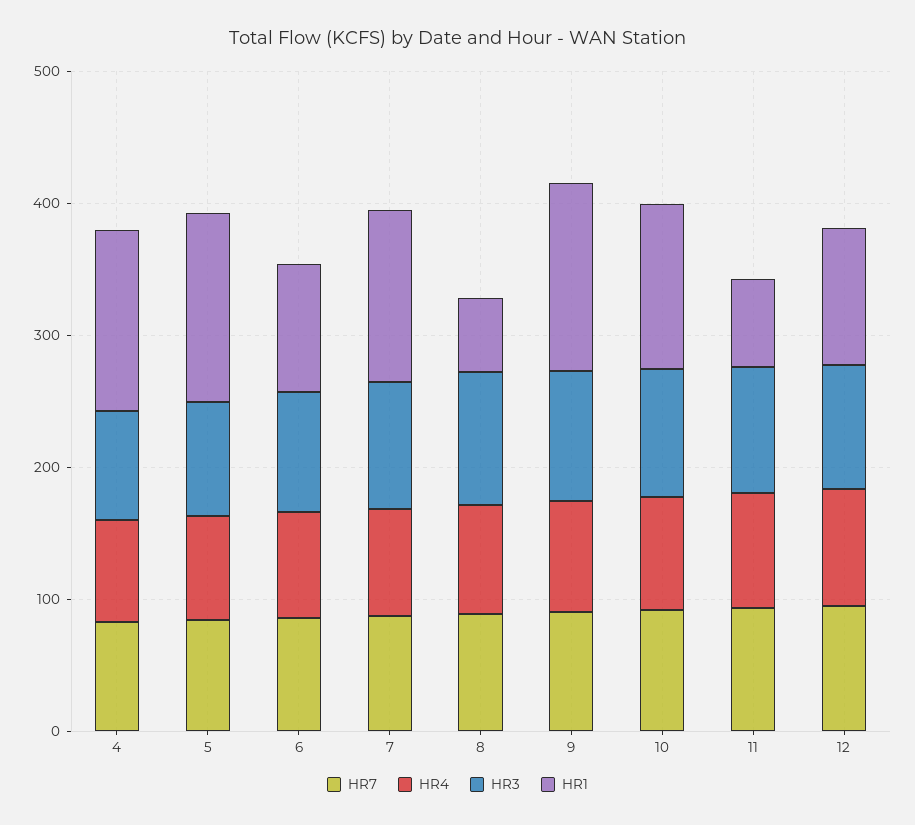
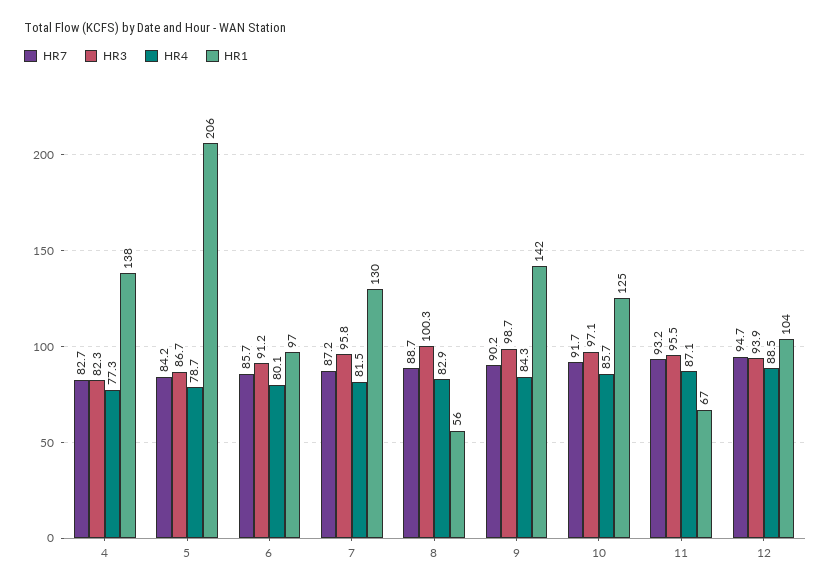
HR1, 5: 140 -> 206

